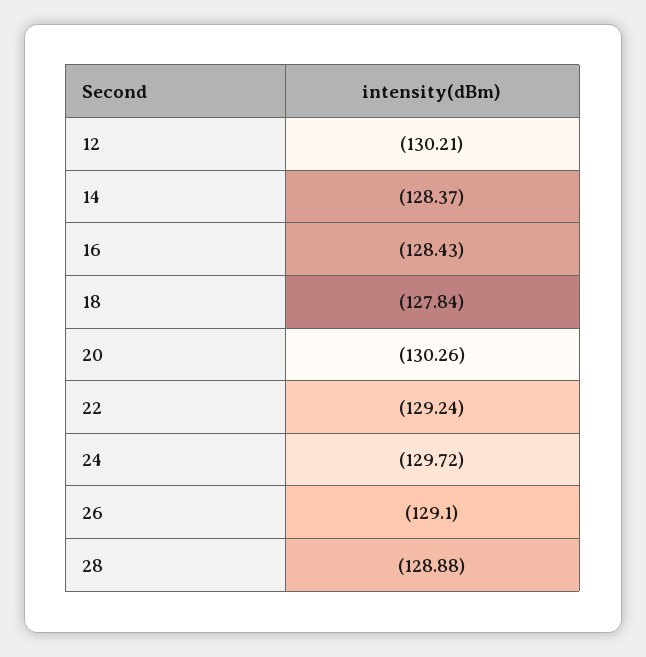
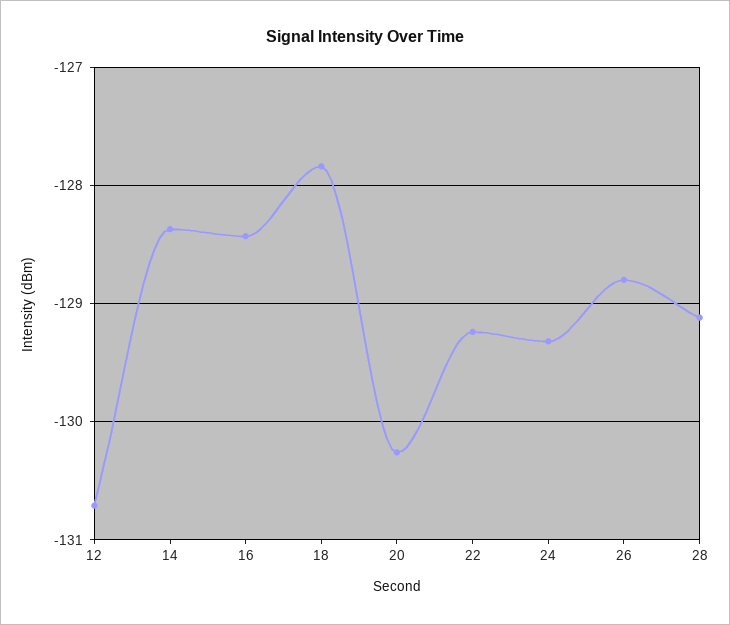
12: -130.21 -> -130.7
24: -129.72 -> -129.3
26: -129.1 -> -128.8
28: -128.88 -> -129.1

